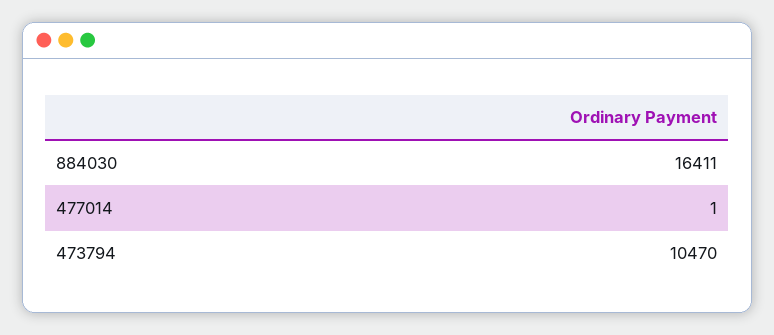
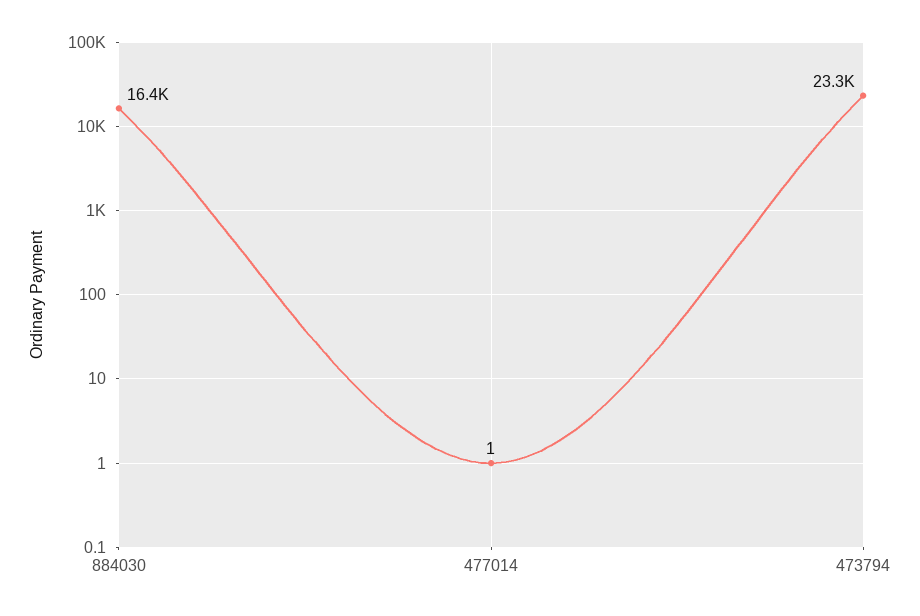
473794: 10470 -> 23300

